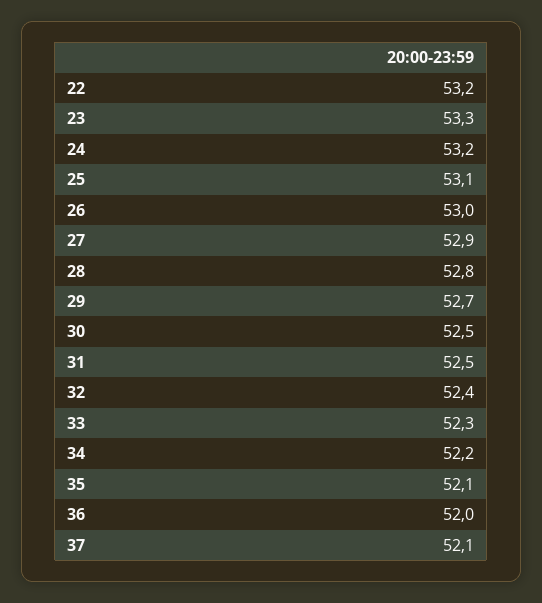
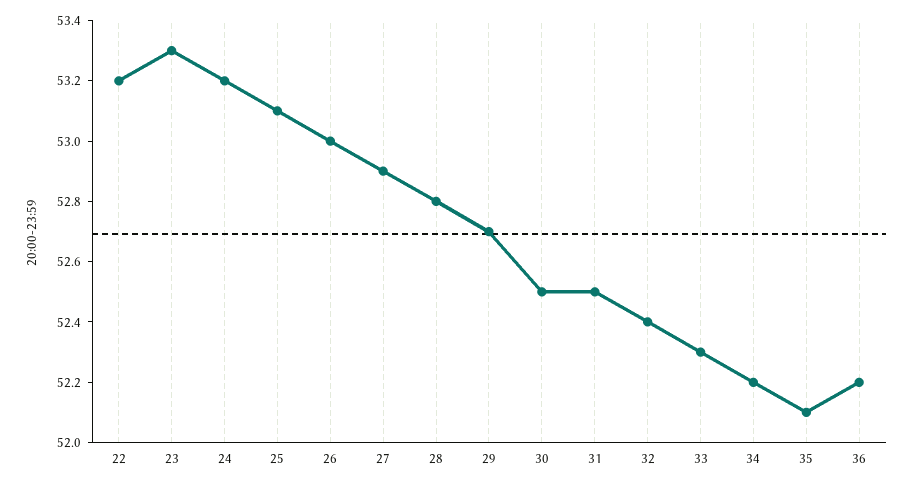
36: 52 -> 52.2
37: 52.1 -> none

